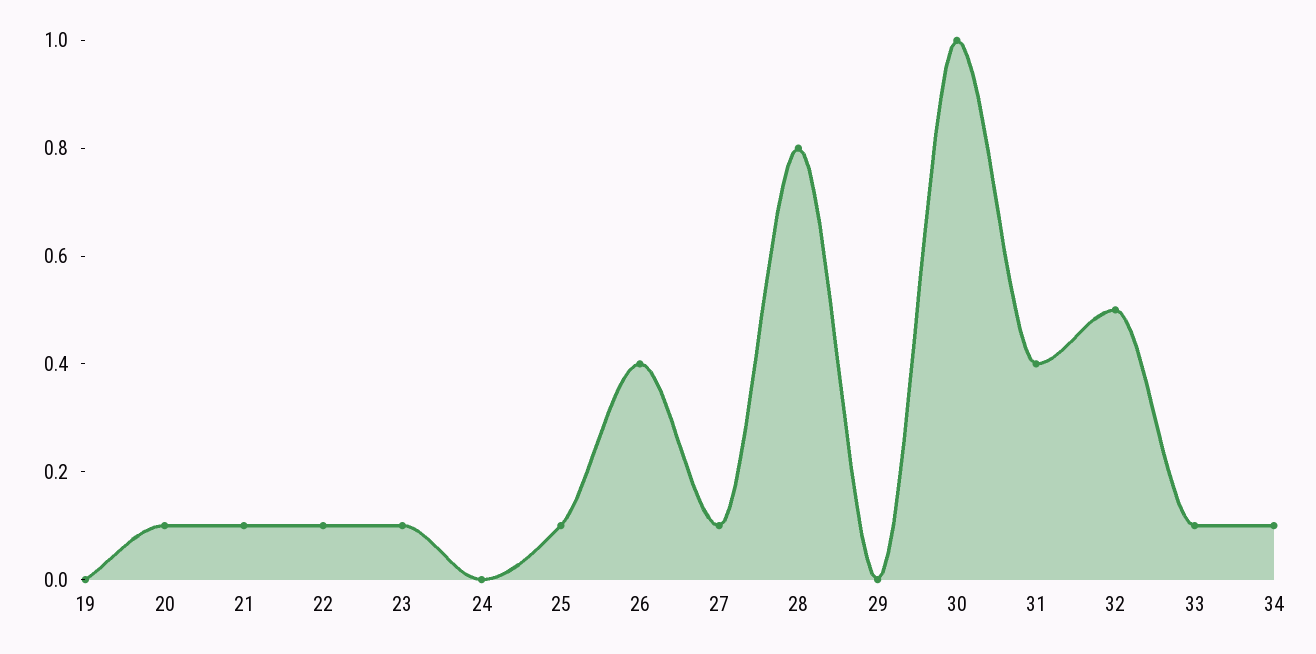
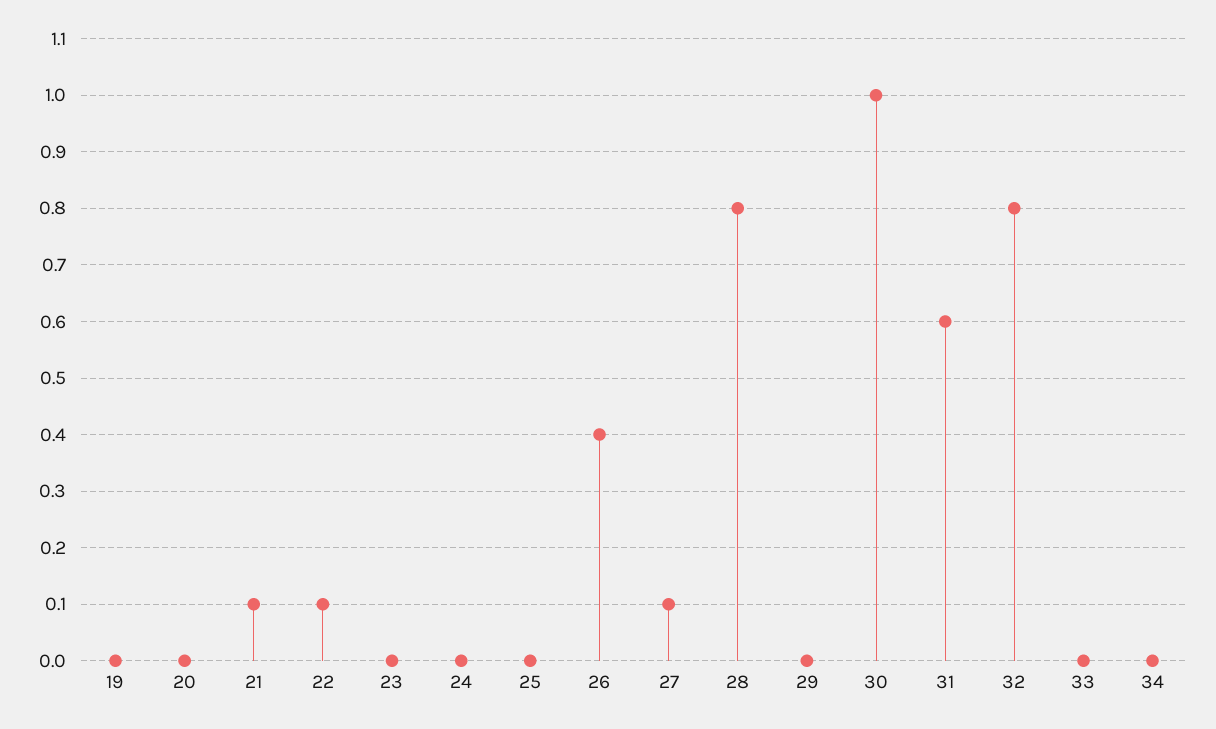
20: 0.1 -> 0
23: 0.1 -> 0
25: 0.1 -> 0
31: 0.4 -> 0.6
32: 0.5 -> 0.8
33: 0.1 -> 0
34: 0.1 -> 0

